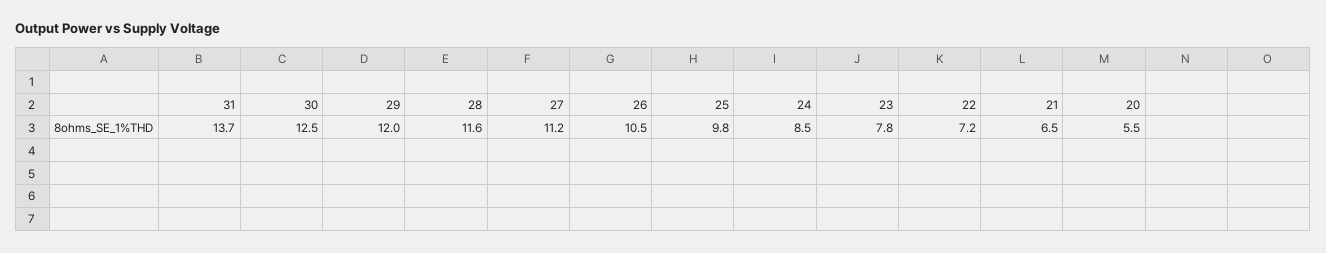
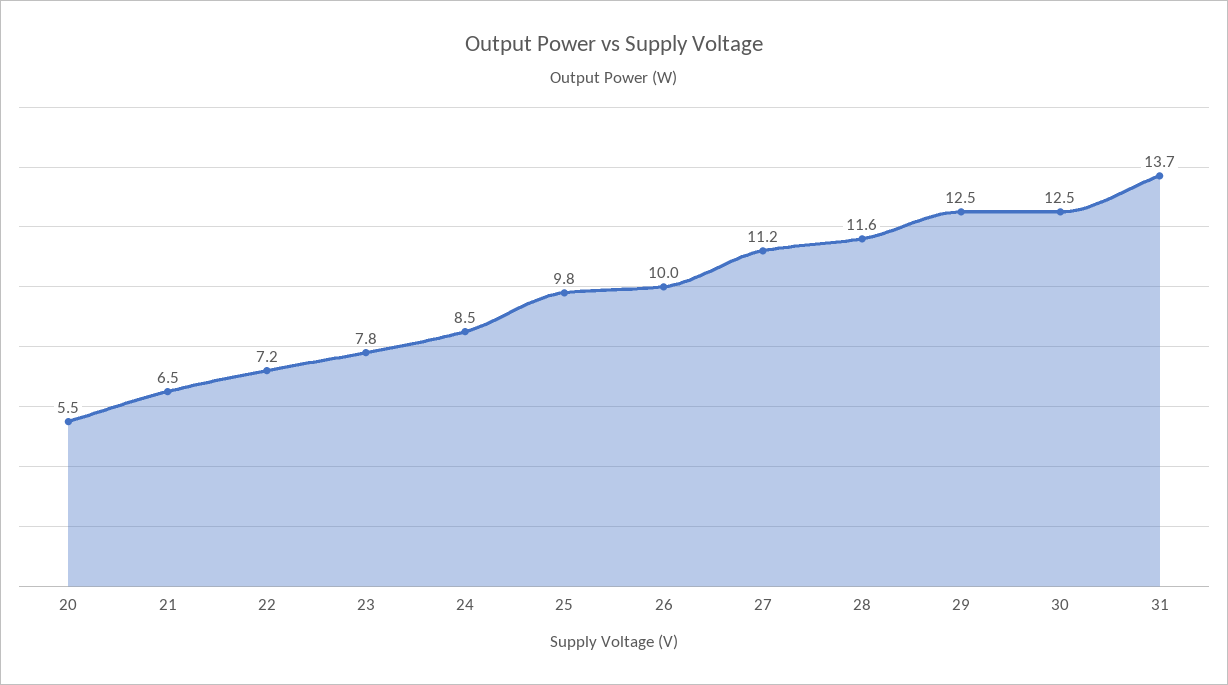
29: 12 -> 12.5
26: 10.5 -> 10

